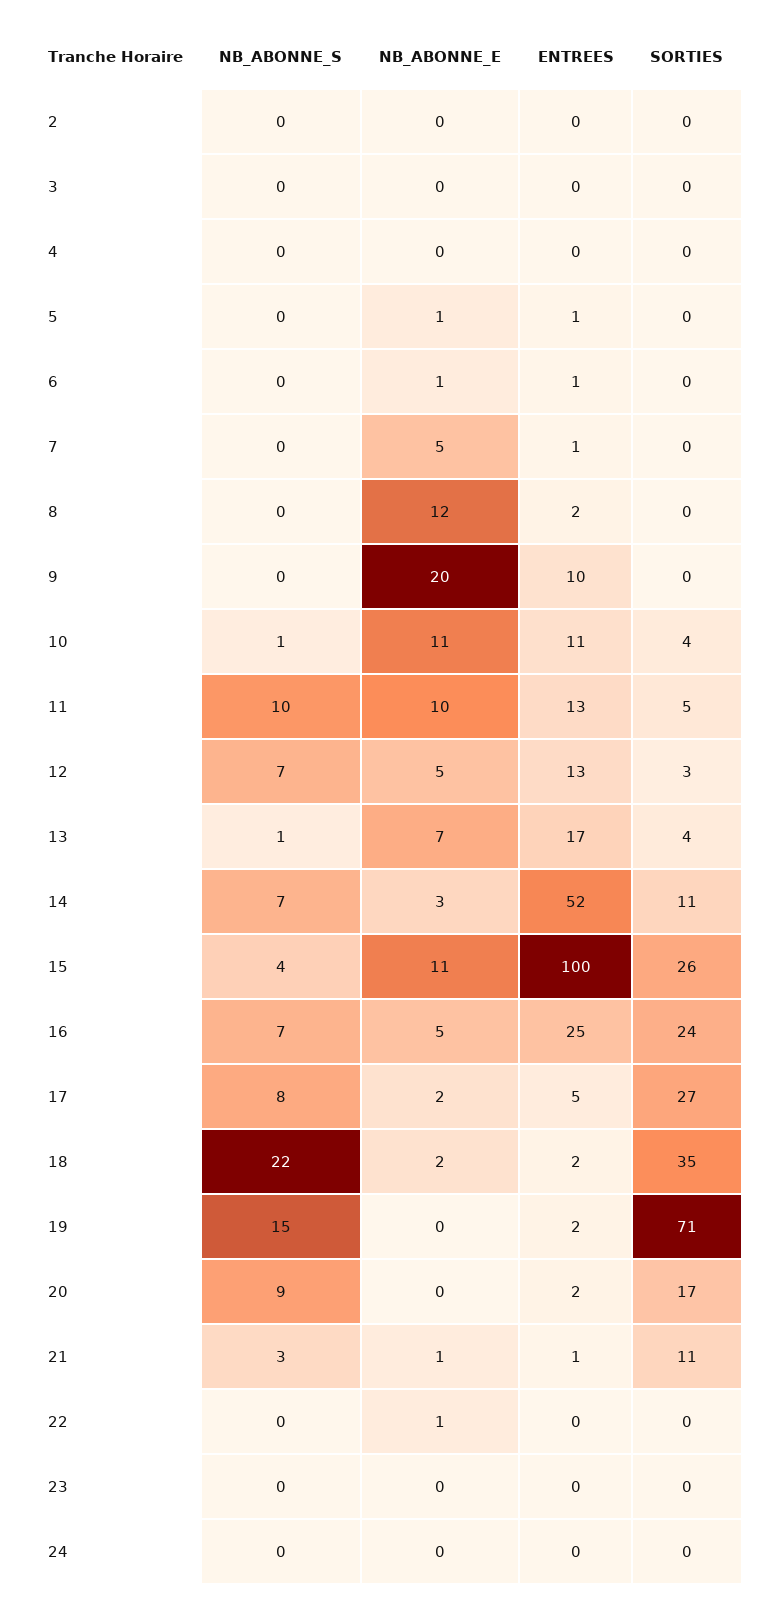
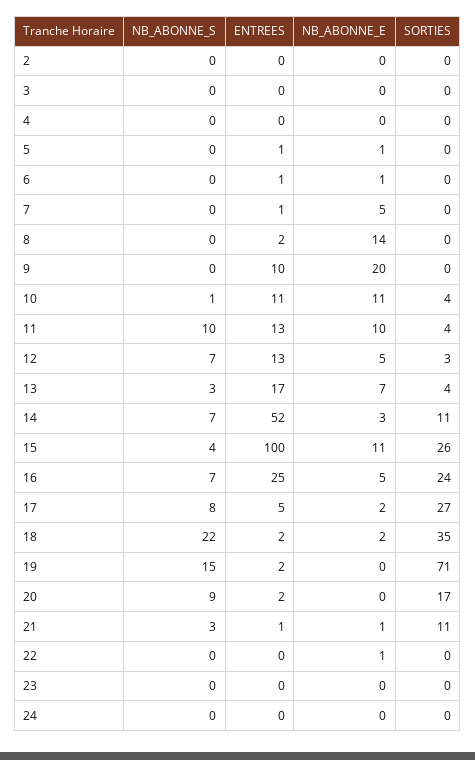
NB_ABONNE_E, 8: 12 -> 14
SORTIES, 11: 5 -> 4
NB_ABONNE_S, 13: 1 -> 3

